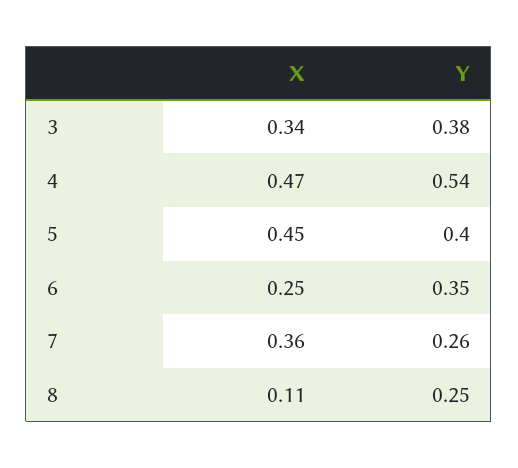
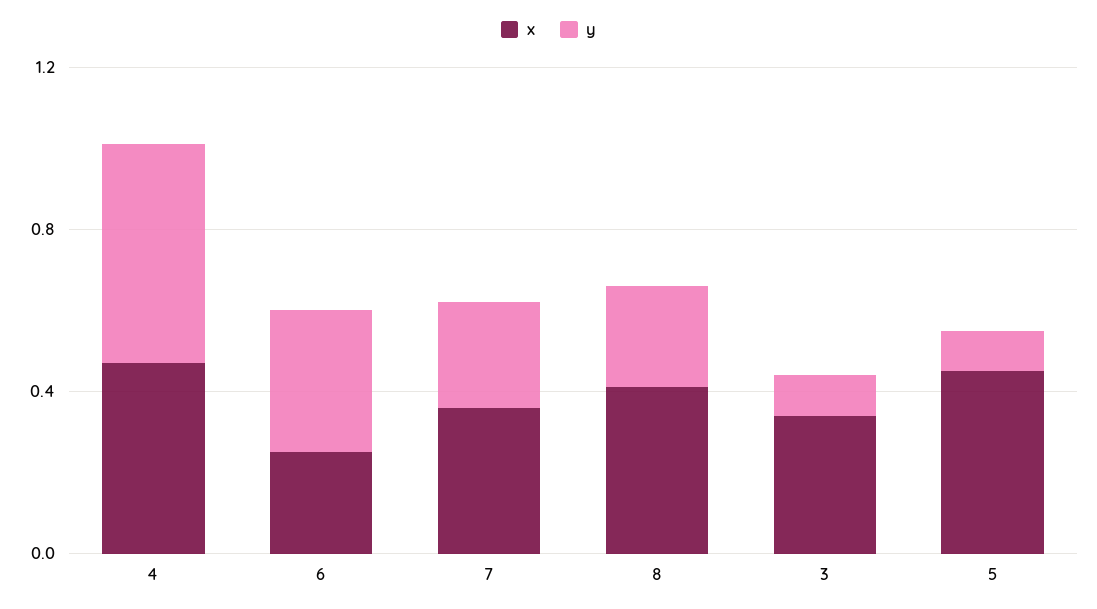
Y, 3: 0.38 -> 0.1
Y, 5: 0.4 -> 0.1
X, 8: 0.11 -> 0.4

